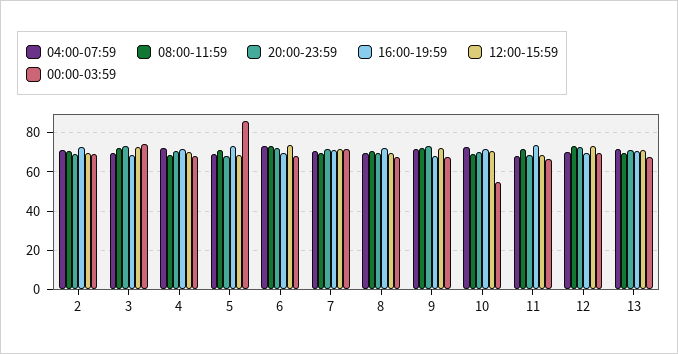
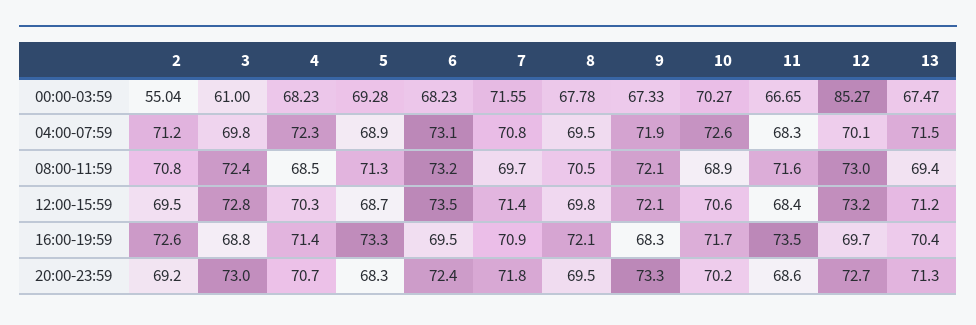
00:00-03:59, 2: 70 -> 55.04
00:00-03:59, 3: 75 -> 61
00:00-03:59, 5: 85 -> 69.28
00:00-03:59, 10: 55 -> 70.27
00:00-03:59, 12: 70 -> 85.27

